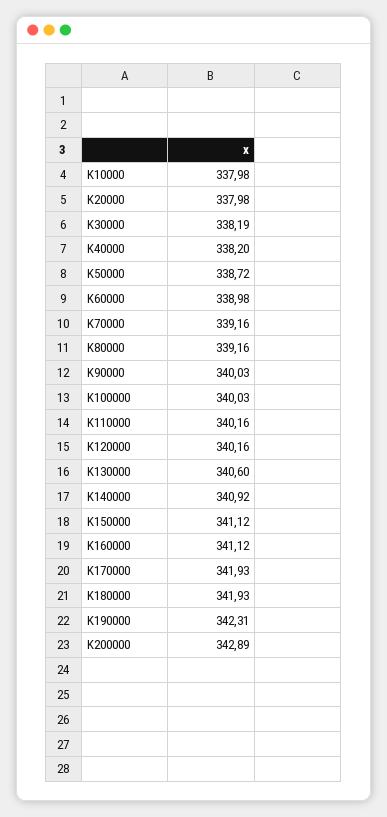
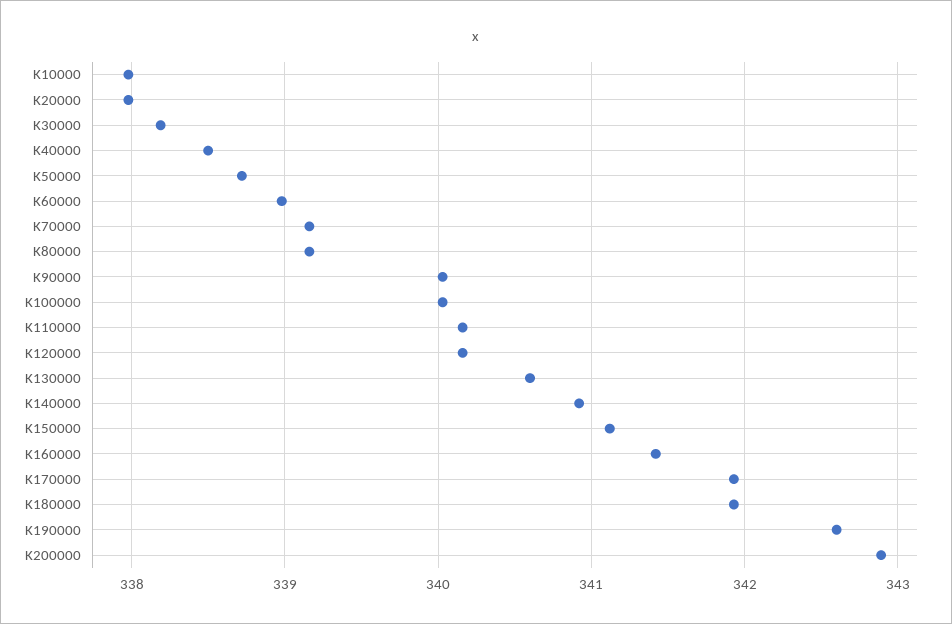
K40000: 338.2 -> 338.5
K160000: 341.12 -> 341.4
K190000: 342.31 -> 342.6

